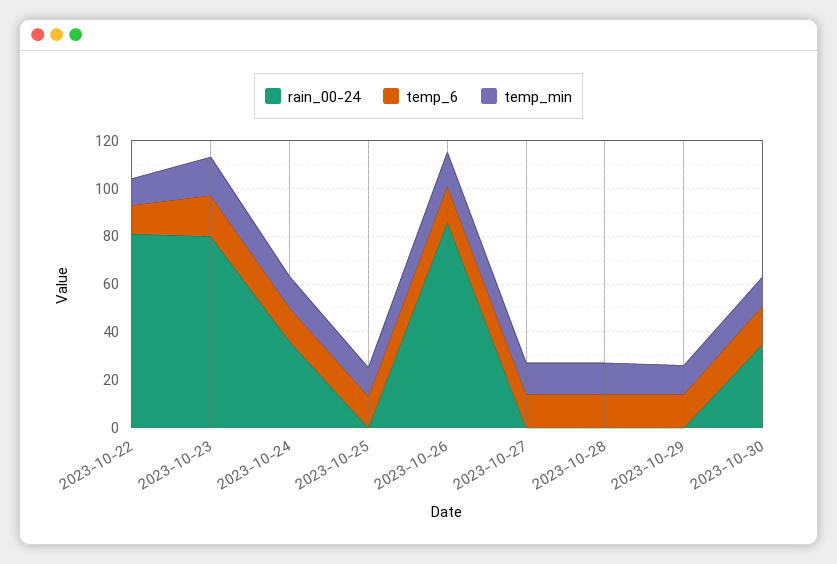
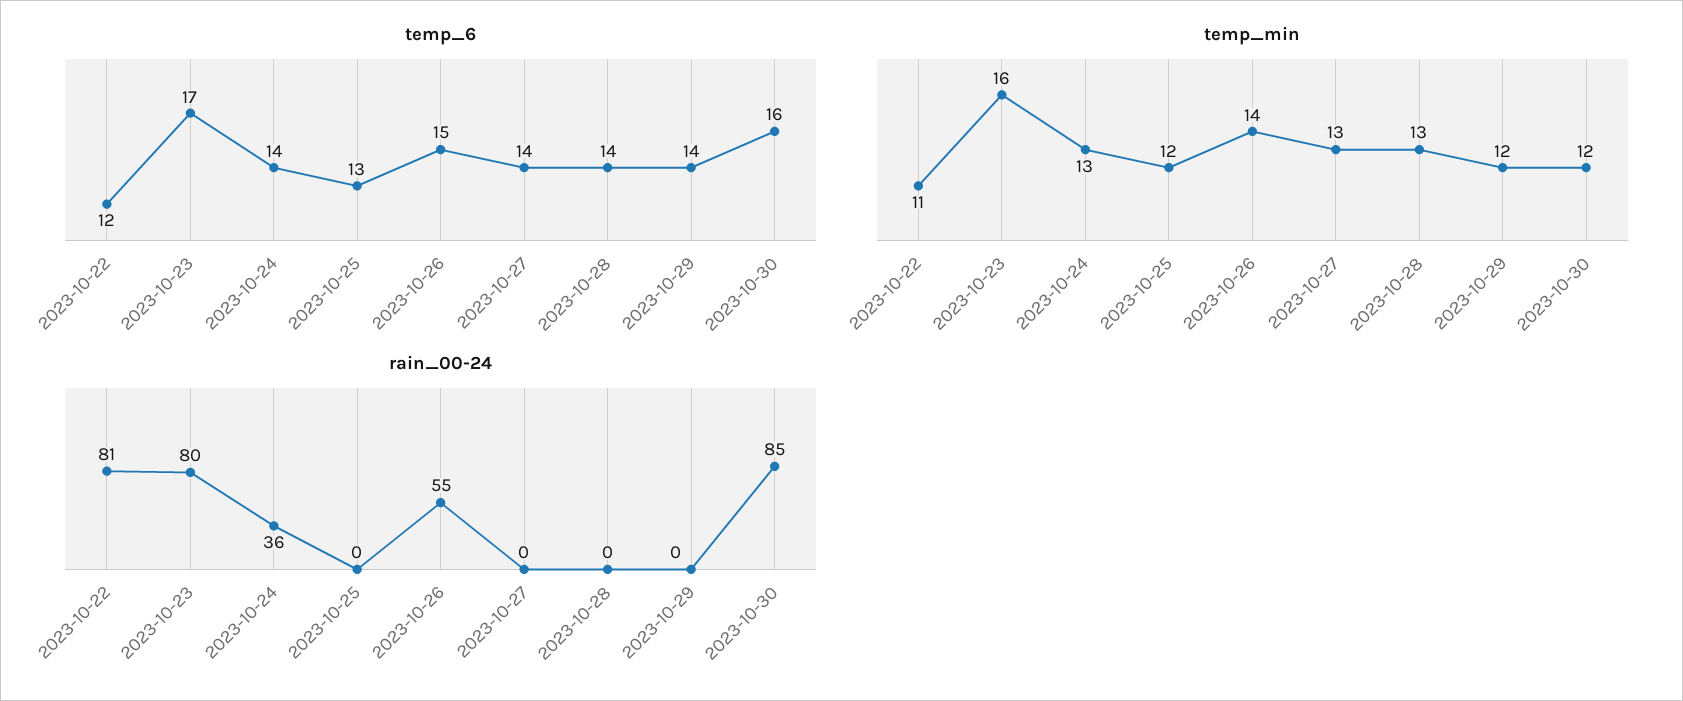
rain_00-24, 2023-10-26: 85 -> 55
rain_00-24, 2023-10-30: 35 -> 85

